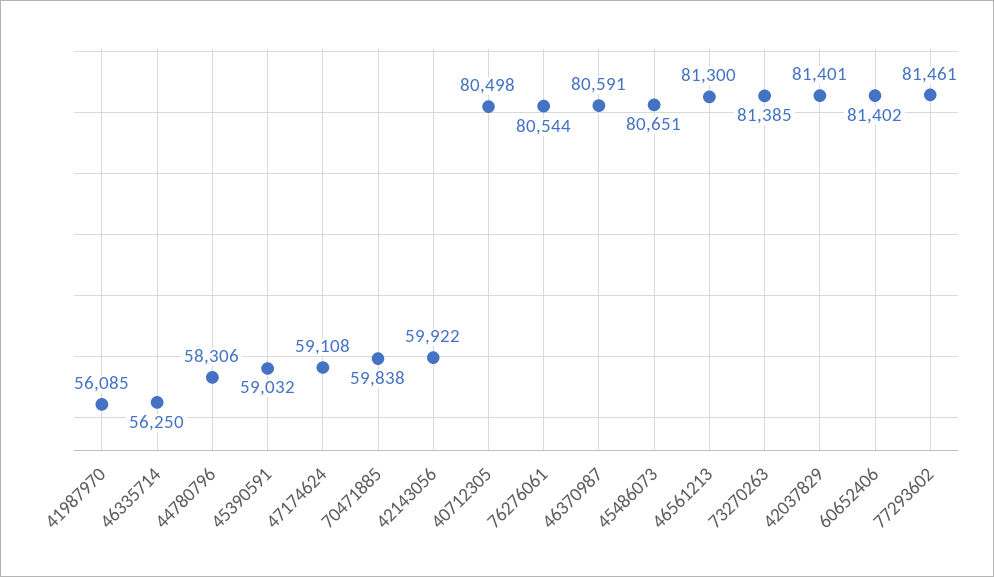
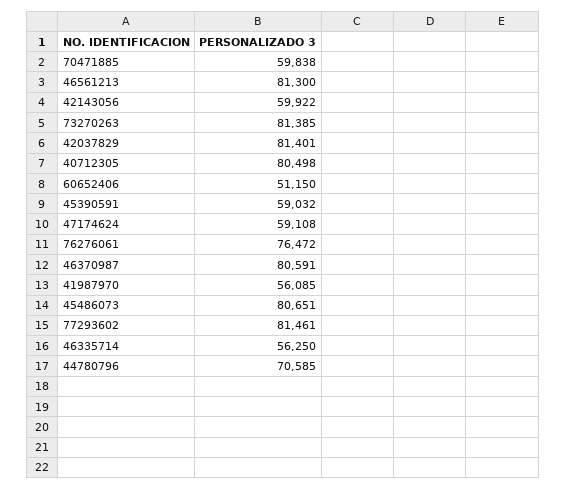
44780796: 58306 -> 70585
76276061: 80544 -> 76472
60652406: 81402 -> 51150

